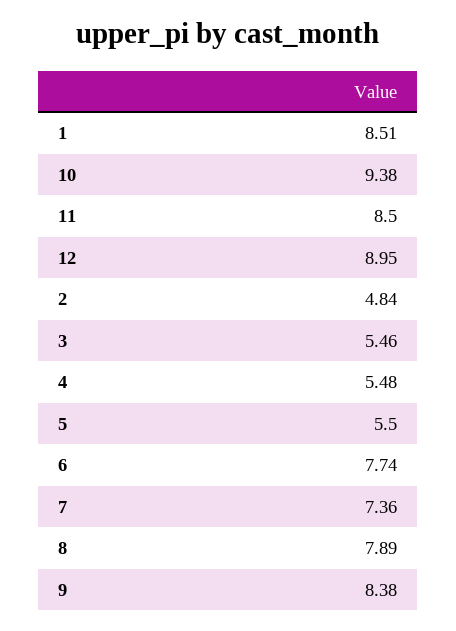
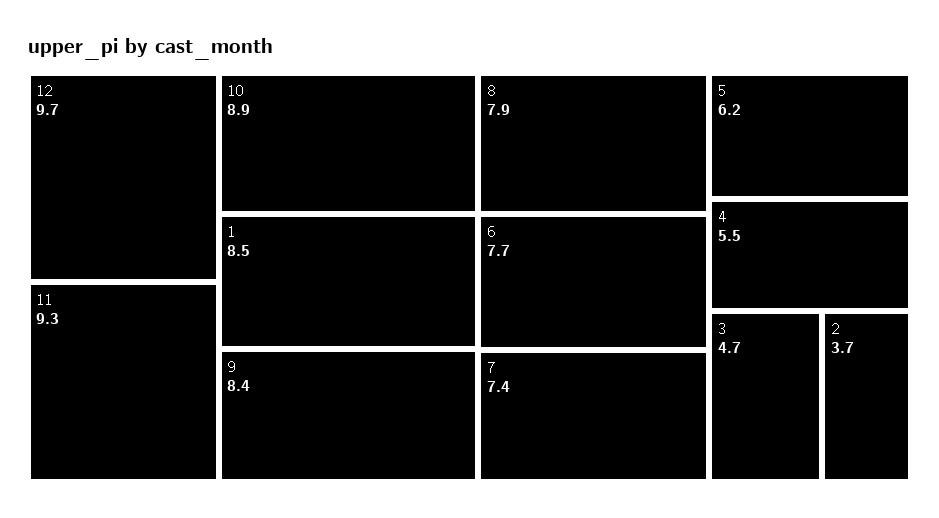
10: 9.38 -> 8.9
11: 8.5 -> 9.3
12: 8.95 -> 9.7
2: 4.84 -> 3.7
3: 5.46 -> 4.7
5: 5.5 -> 6.2

